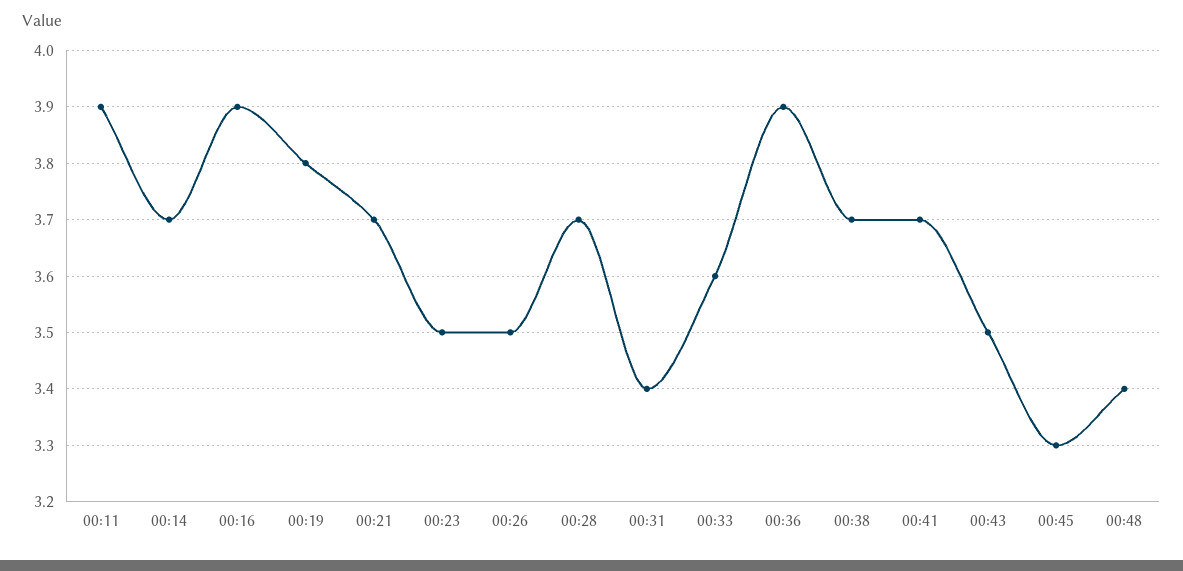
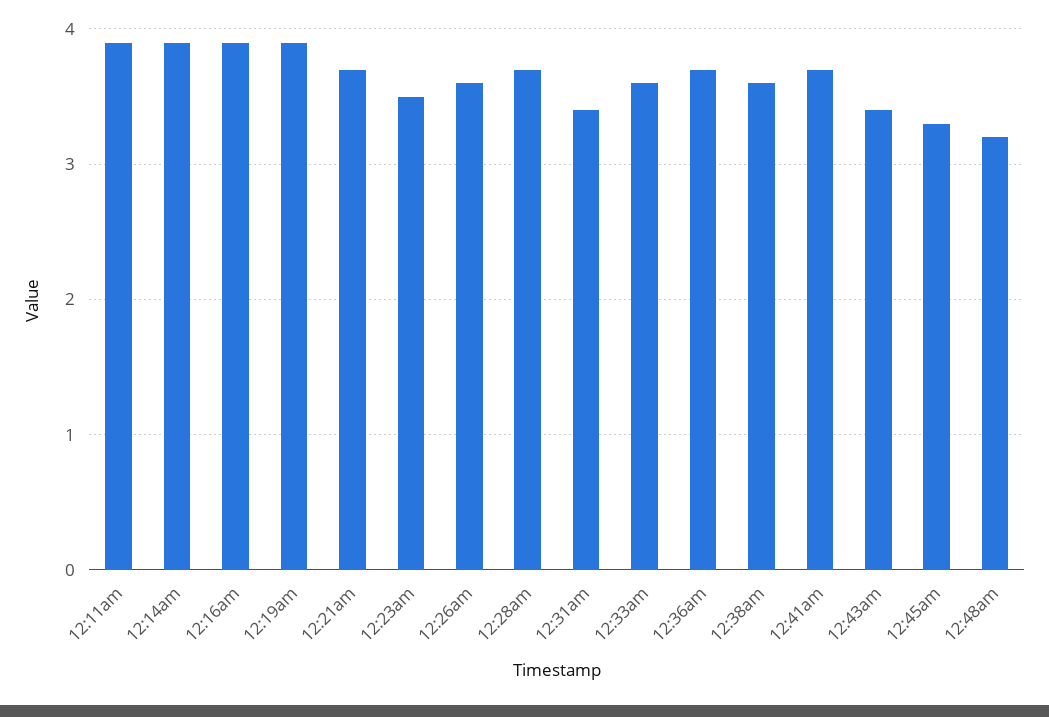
00:14: 3.7 -> 3.9
00:19: 3.8 -> 3.9
00:26: 3.5 -> 3.6
00:36: 3.9 -> 3.7
00:38: 3.7 -> 3.6
00:43: 3.5 -> 3.4
00:48: 3.4 -> 3.2

